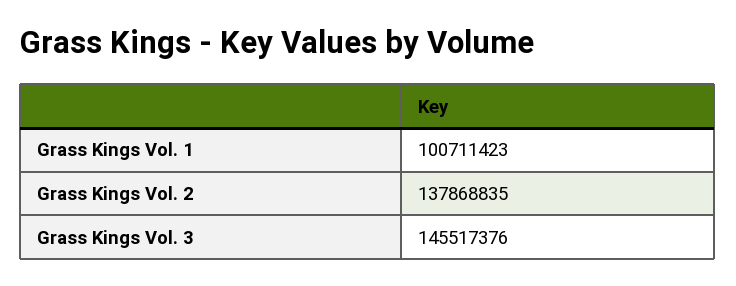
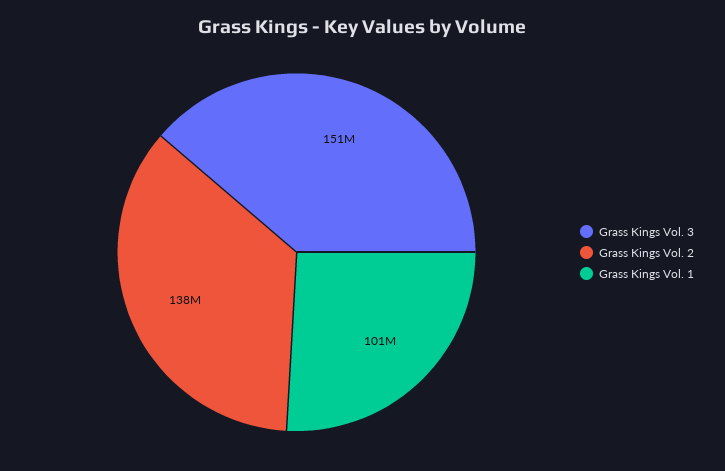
Grass Kings Vol. 3: 145517376 -> 151000000

